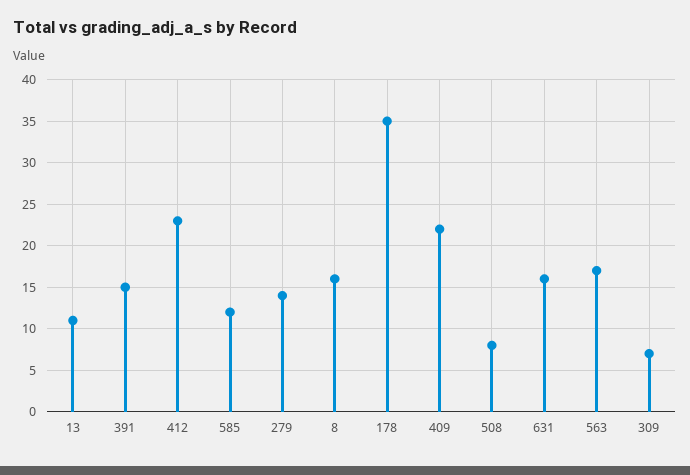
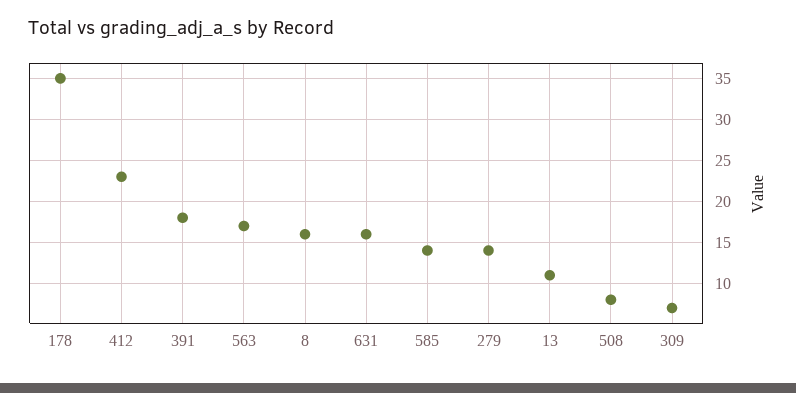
391: 15 -> 18
585: 12 -> 14
409: 22 -> none

